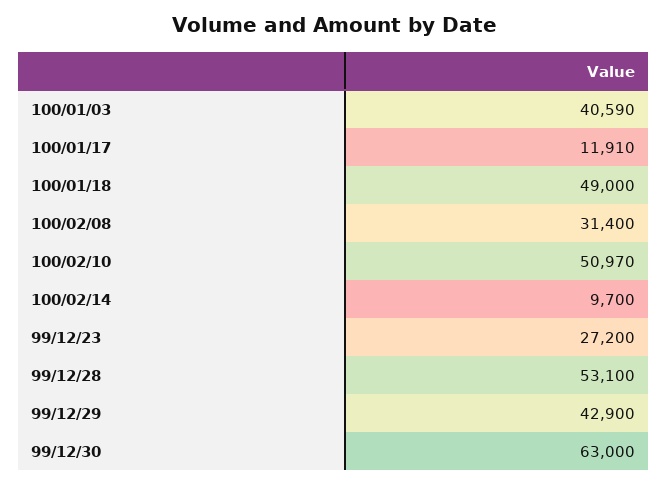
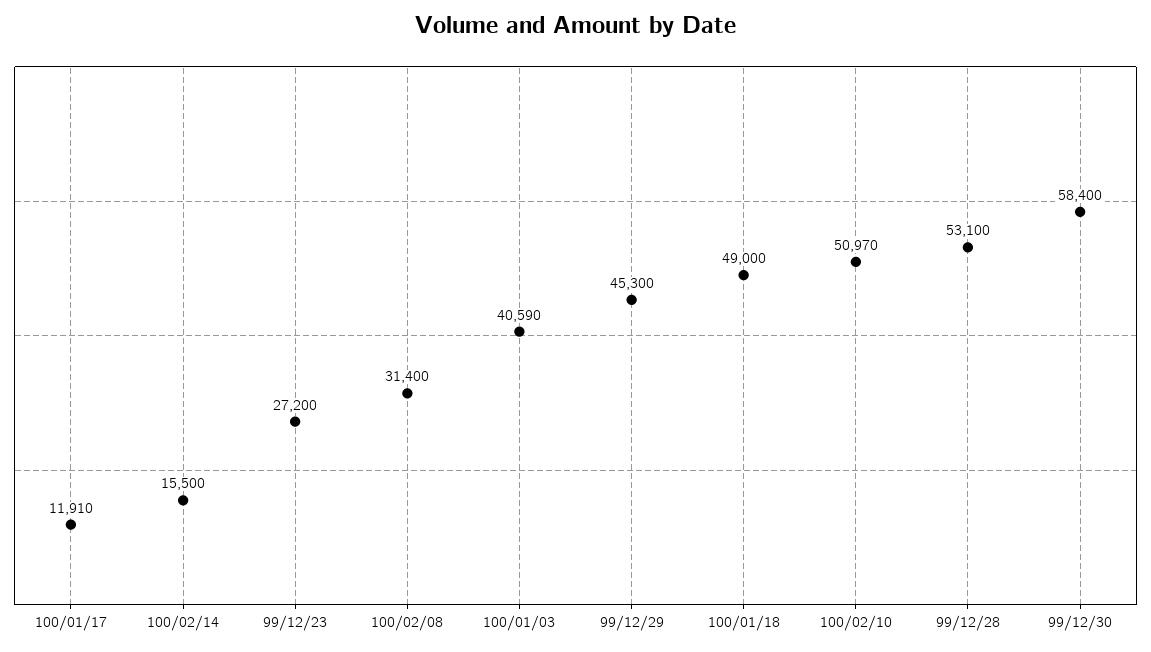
100/02/14: 9700 -> 15500
99/12/29: 42900 -> 45300
99/12/30: 63000 -> 58400

